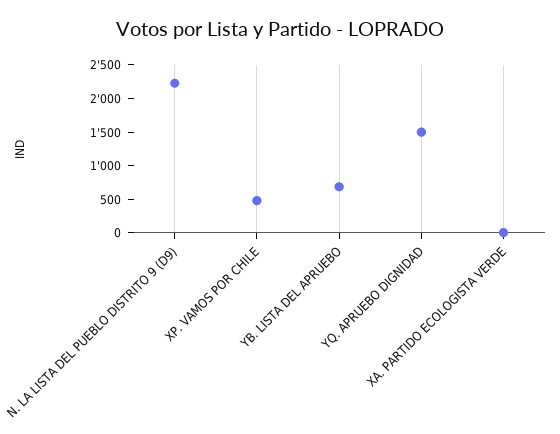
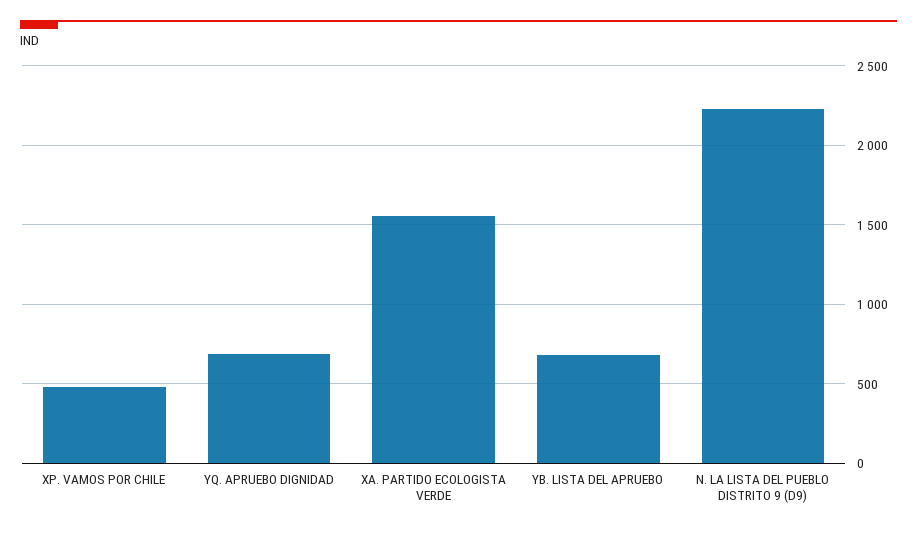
YQ. APRUEBO DIGNIDAD: 1500 -> 700
XA. PARTIDO ECOLOGISTA VERDE: 0 -> 1550

